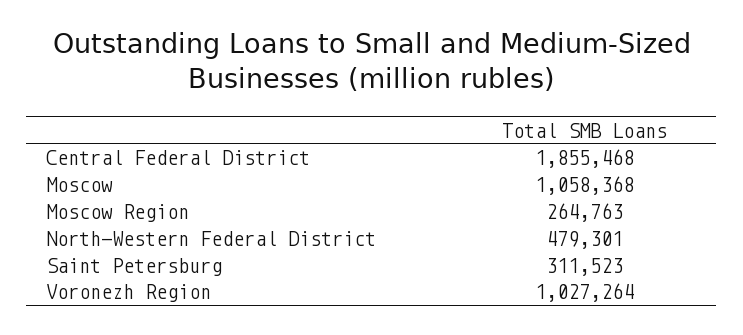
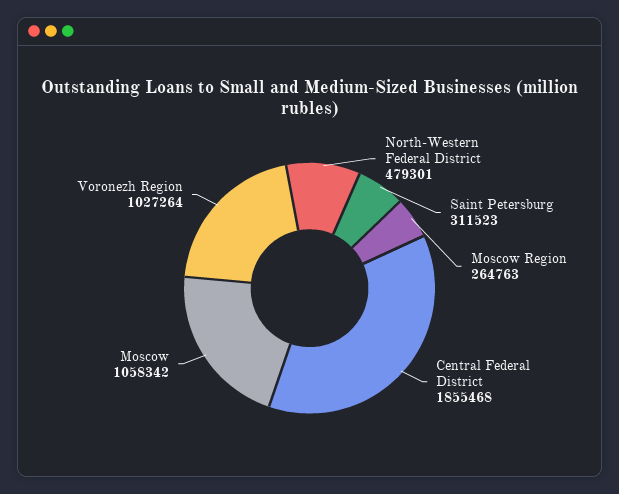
Moscow: 1058368 -> 1058342

